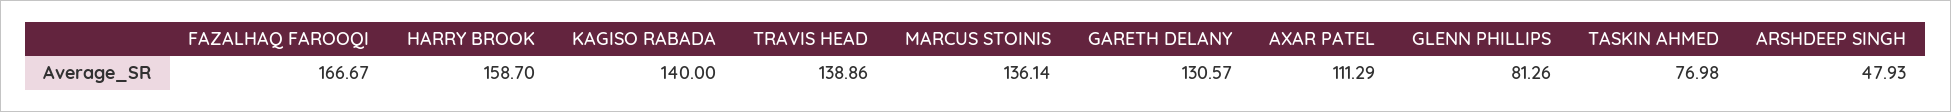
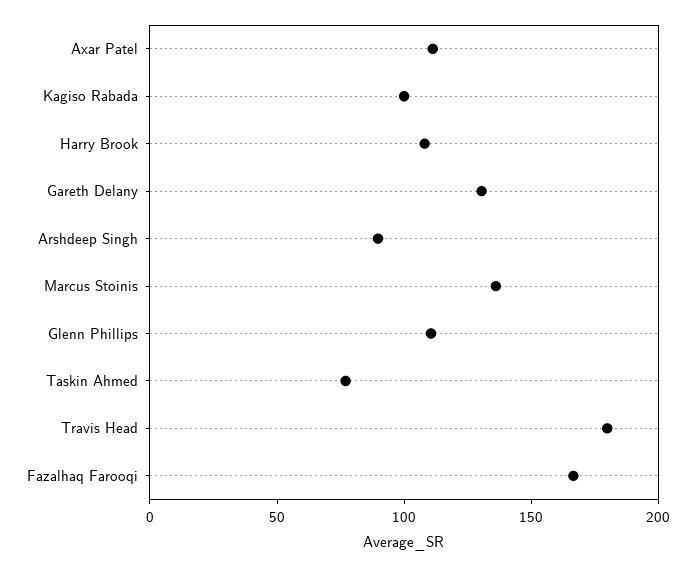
HARRY BROOK: 158.7 -> 110
KAGISO RABADA: 140 -> 100
TRAVIS HEAD: 138.86 -> 180
GLENN PHILLIPS: 81.26 -> 110
ARSHDEEP SINGH: 47.93 -> 90

